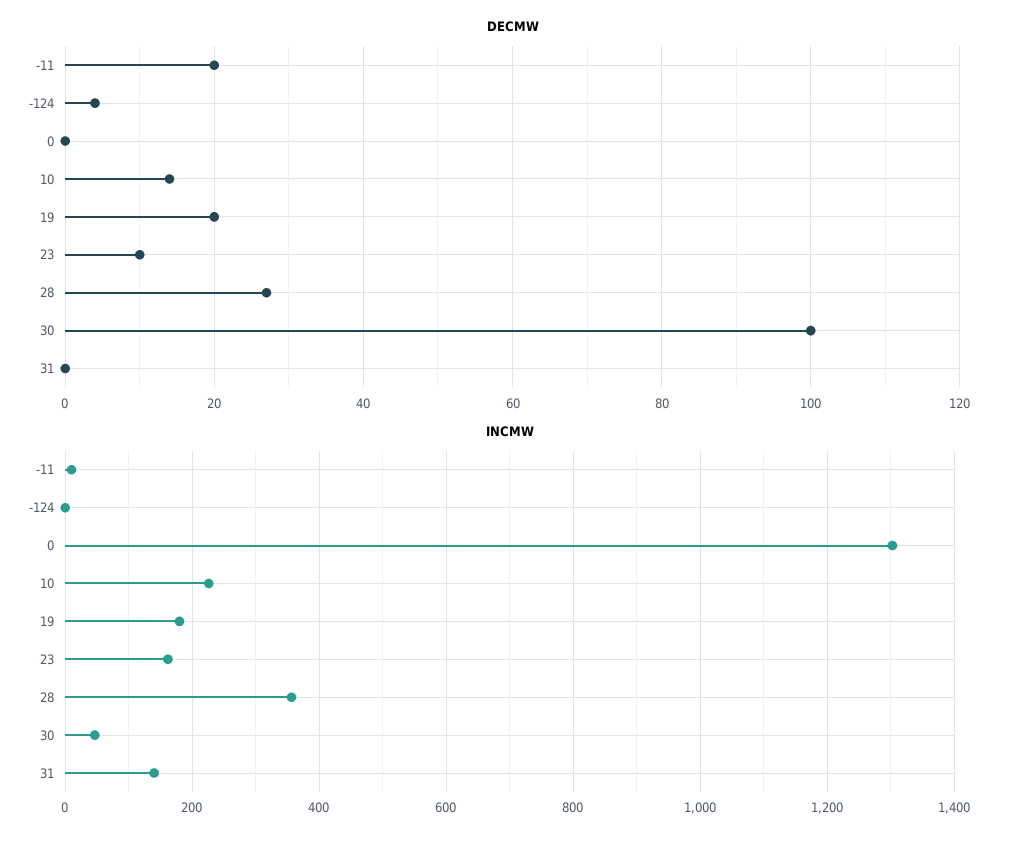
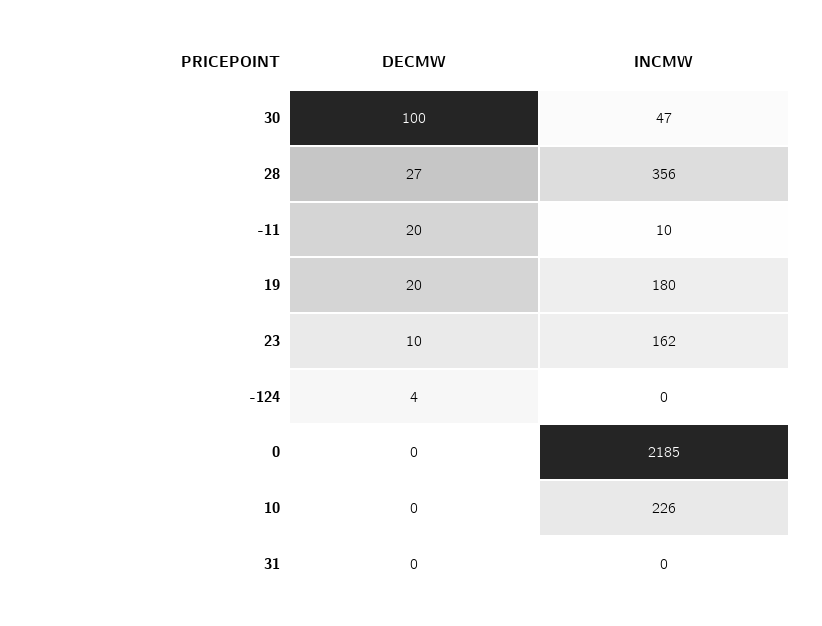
DECMW, 10: 15 -> 0
INCMW, 0: 1300 -> 2185
INCMW, 31: 140 -> 0

